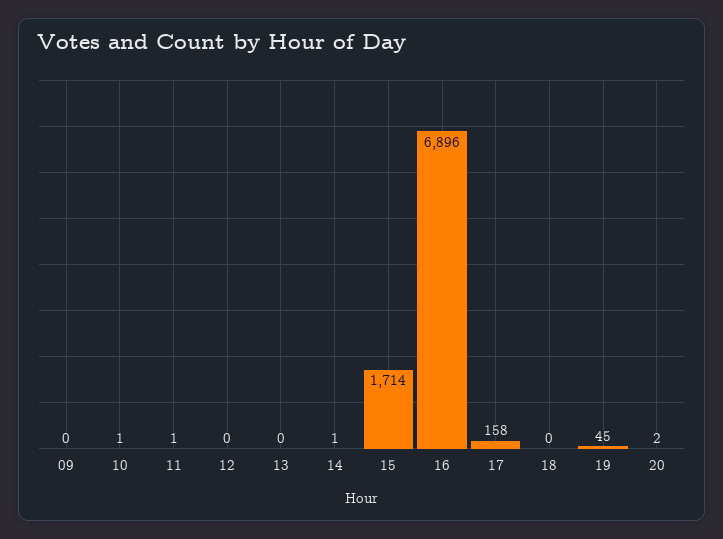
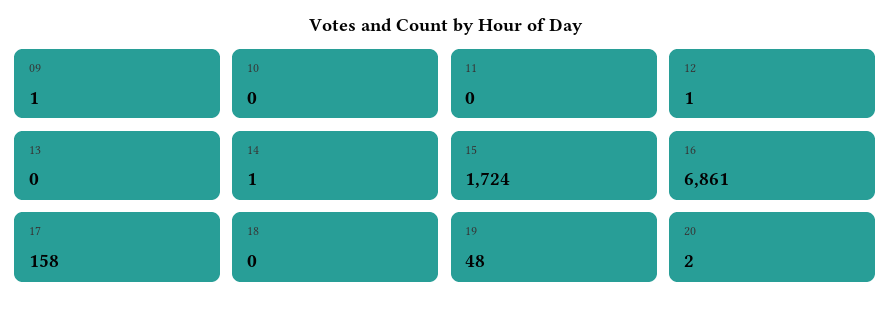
09: 0 -> 1
10: 1 -> 0
11: 1 -> 0
12: 0 -> 1
15: 1714 -> 1724
16: 6896 -> 6861
19: 45 -> 48

